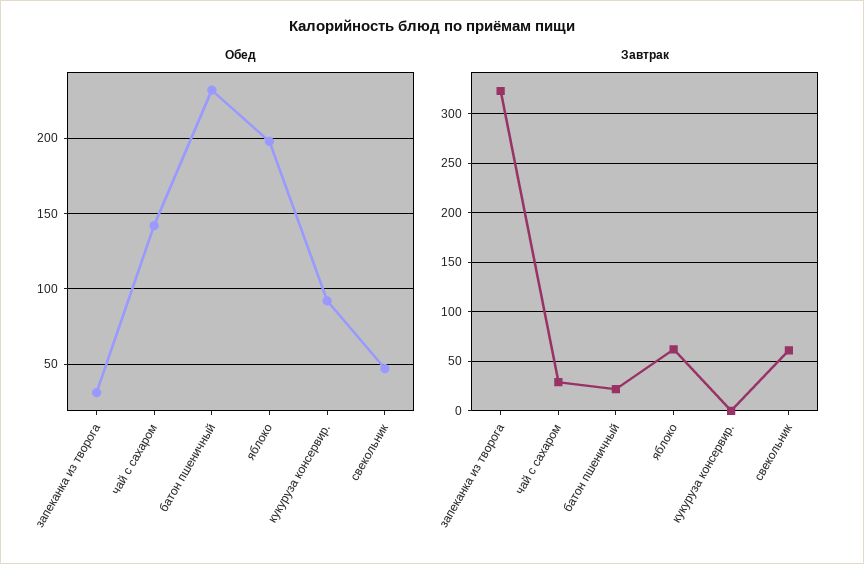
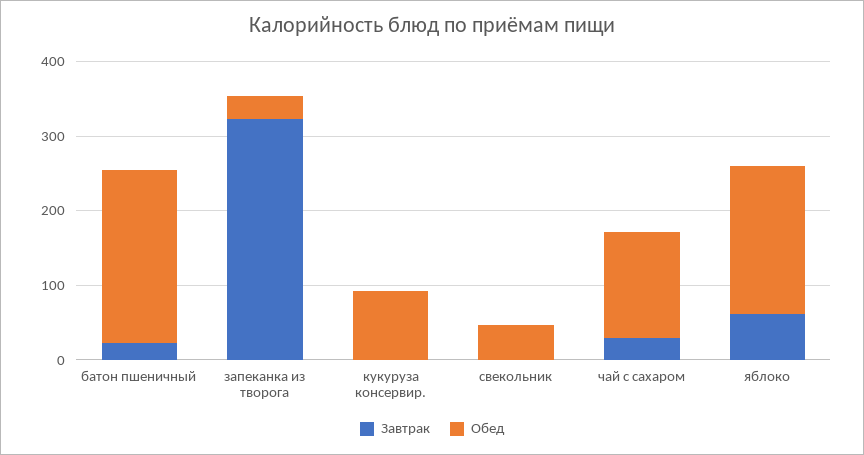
Завтрак, свекольник: 60 -> 0

